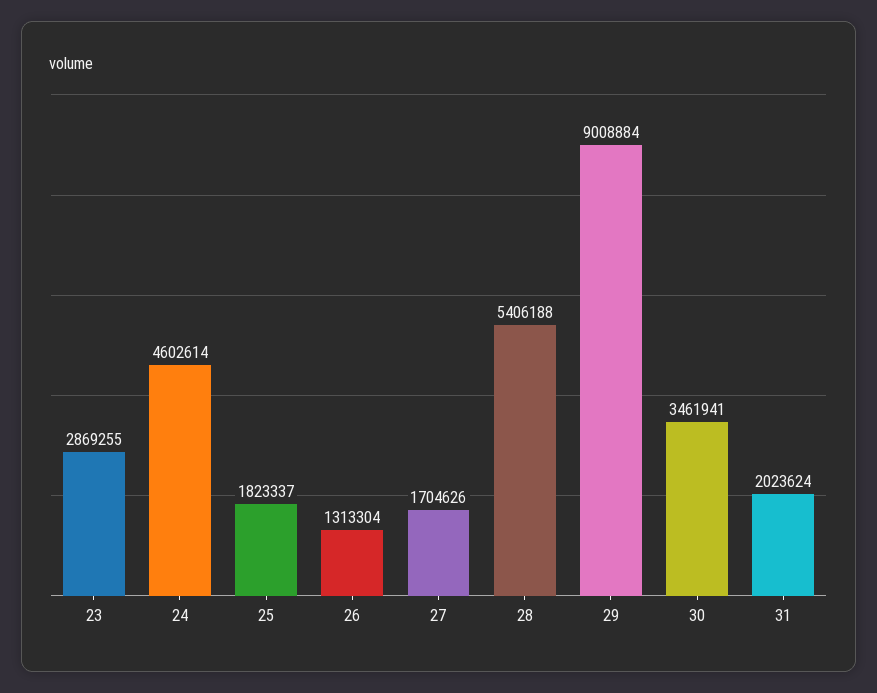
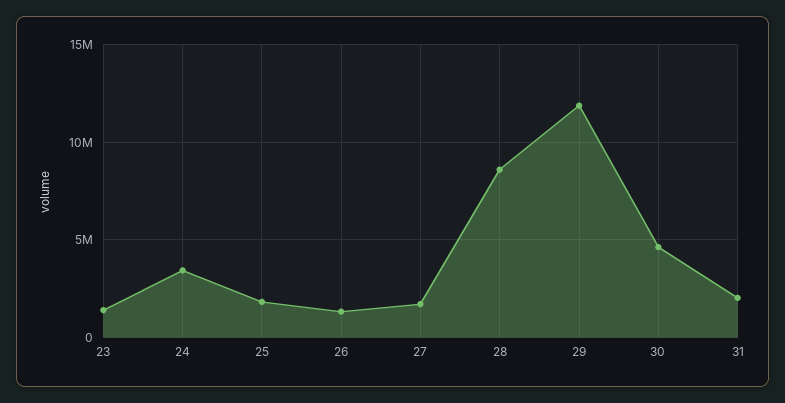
23: 2869255 -> 1500000
24: 4602614 -> 3500000
28: 5406188 -> 8500000
29: 9008884 -> 12000000
30: 3461941 -> 4500000

